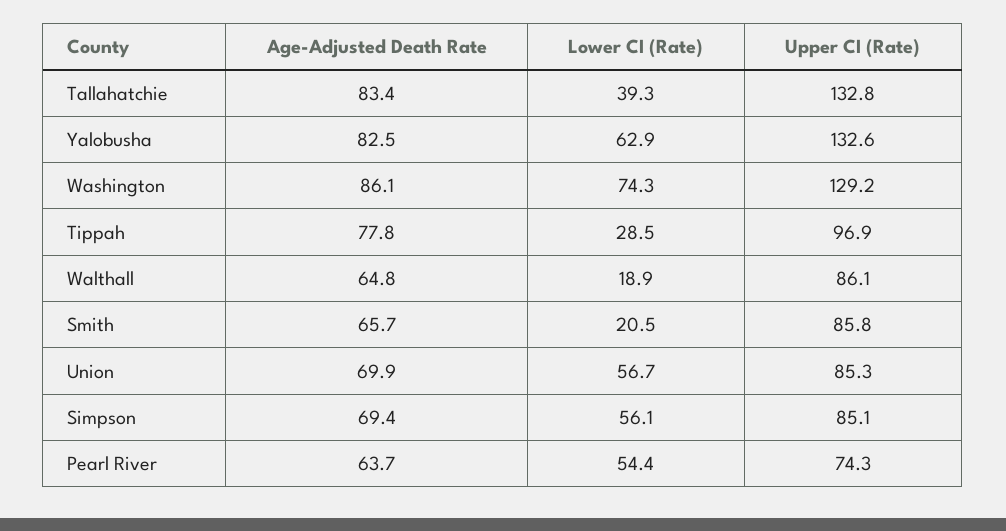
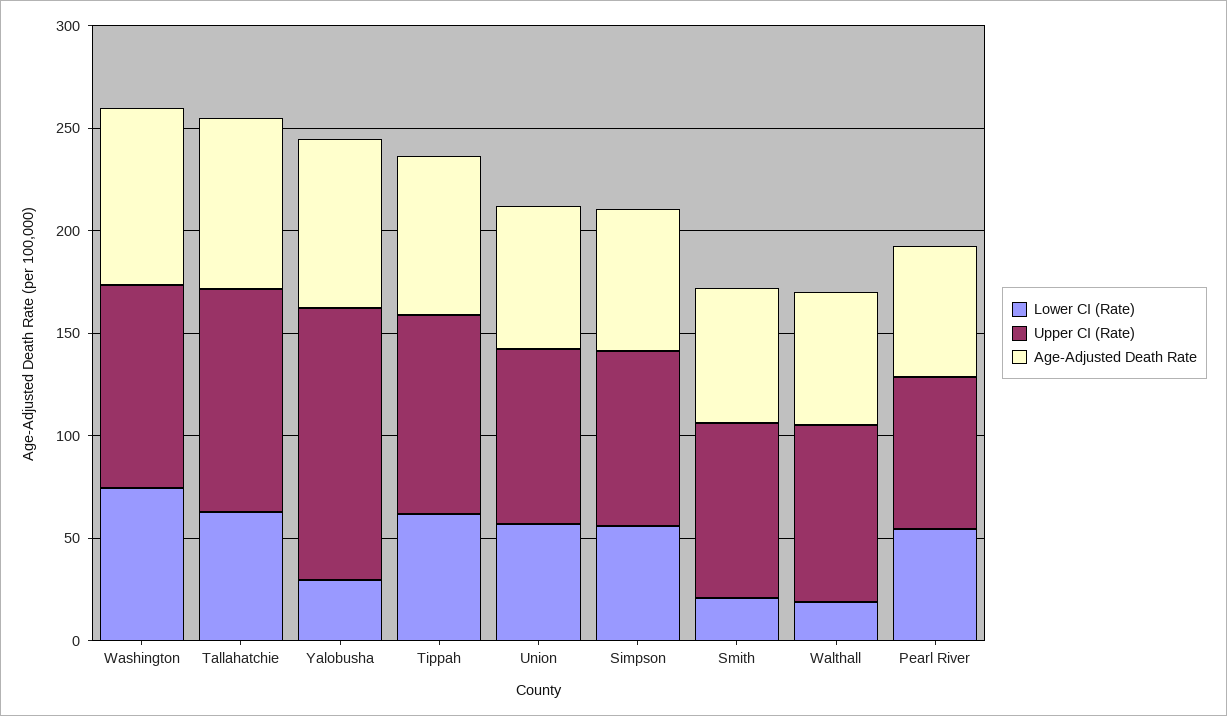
Lower CI (Rate), Tallahatchie: 39.3 -> 60
Upper CI (Rate), Tallahatchie: 132.8 -> 110
Lower CI (Rate), Yalobusha: 62.9 -> 30
Upper CI (Rate), Washington: 129.2 -> 100
Lower CI (Rate), Tippah: 28.5 -> 60

